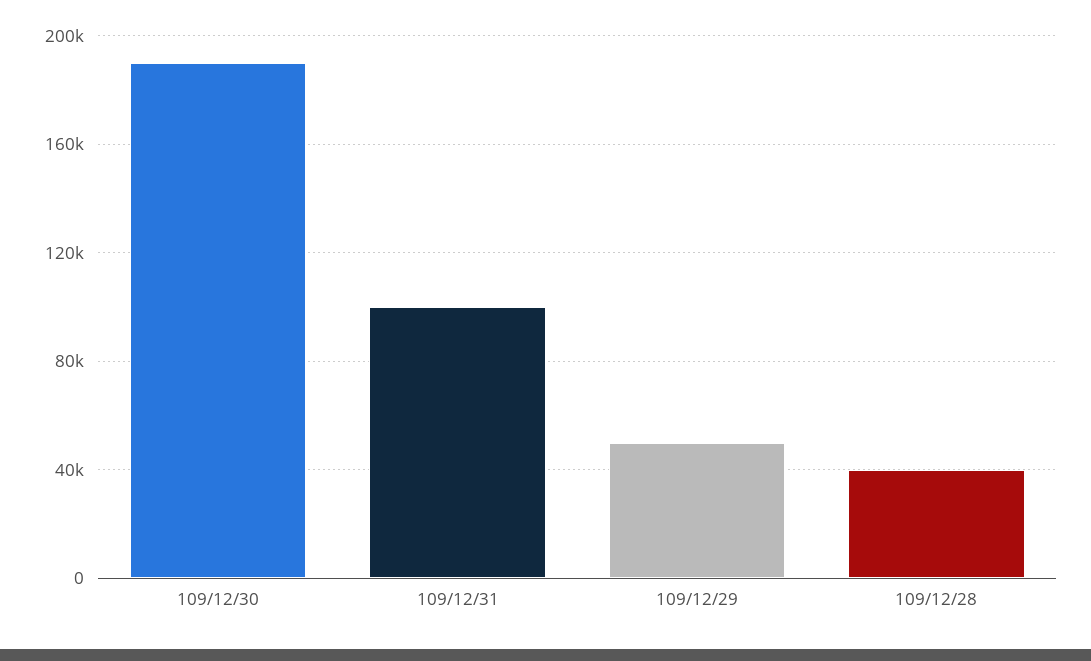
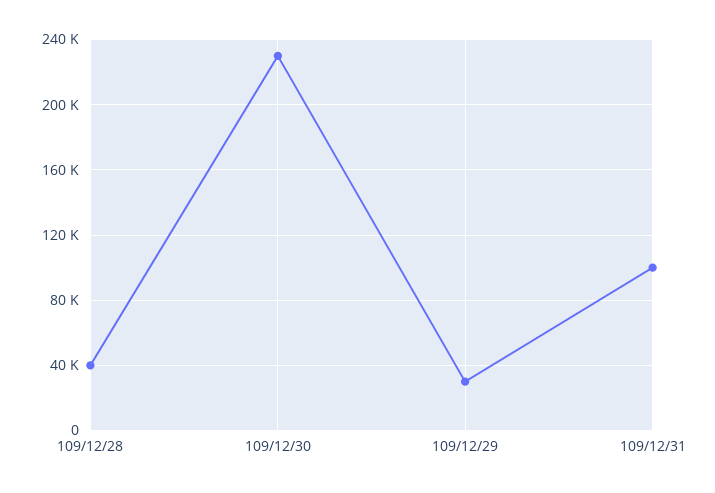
109/12/30: 190000 -> 230000
109/12/29: 50000 -> 30000

